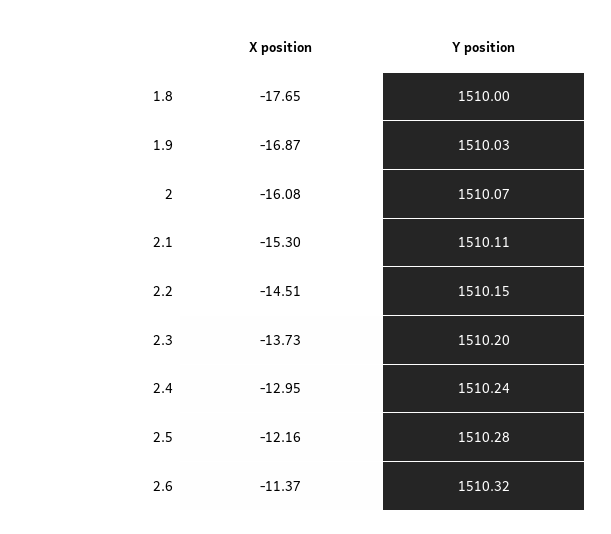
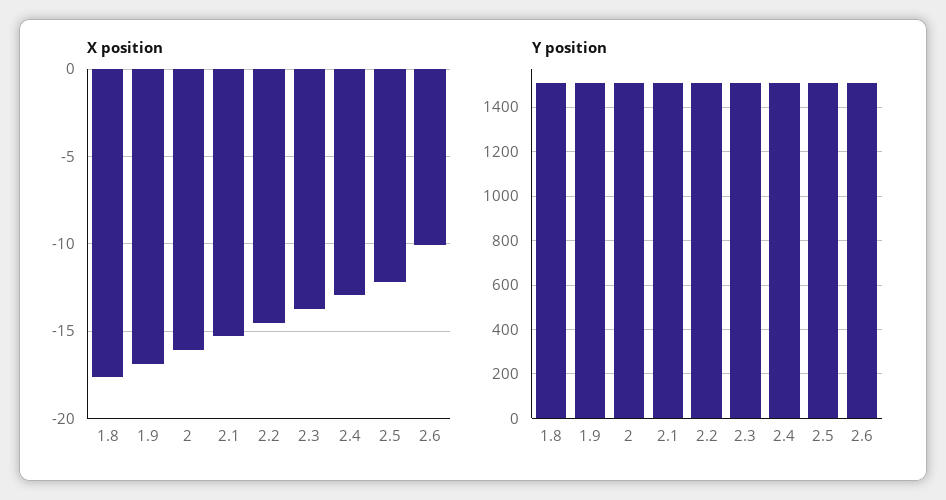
X position, 2.6: -11.37 -> -10

